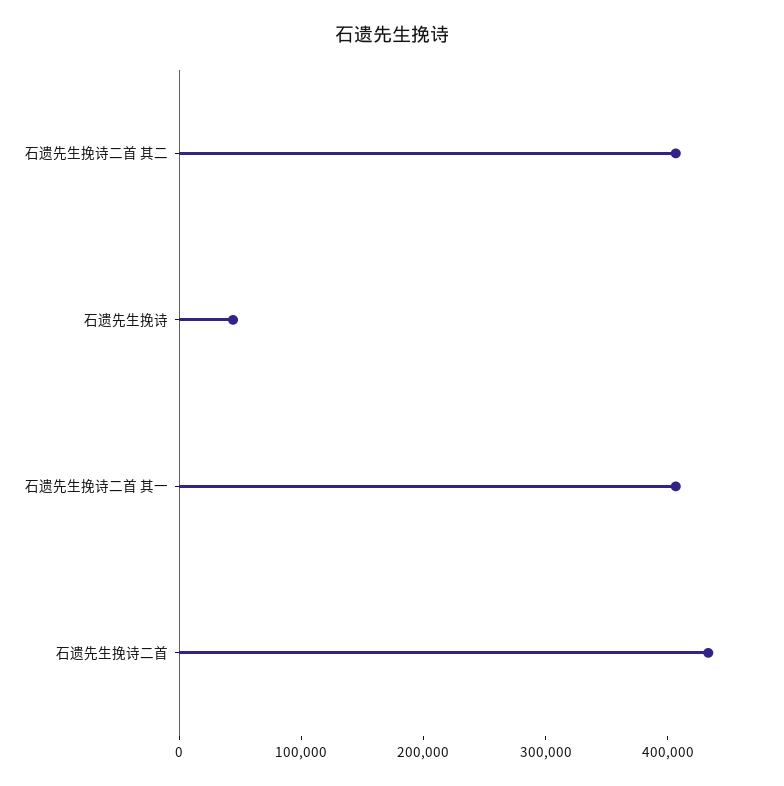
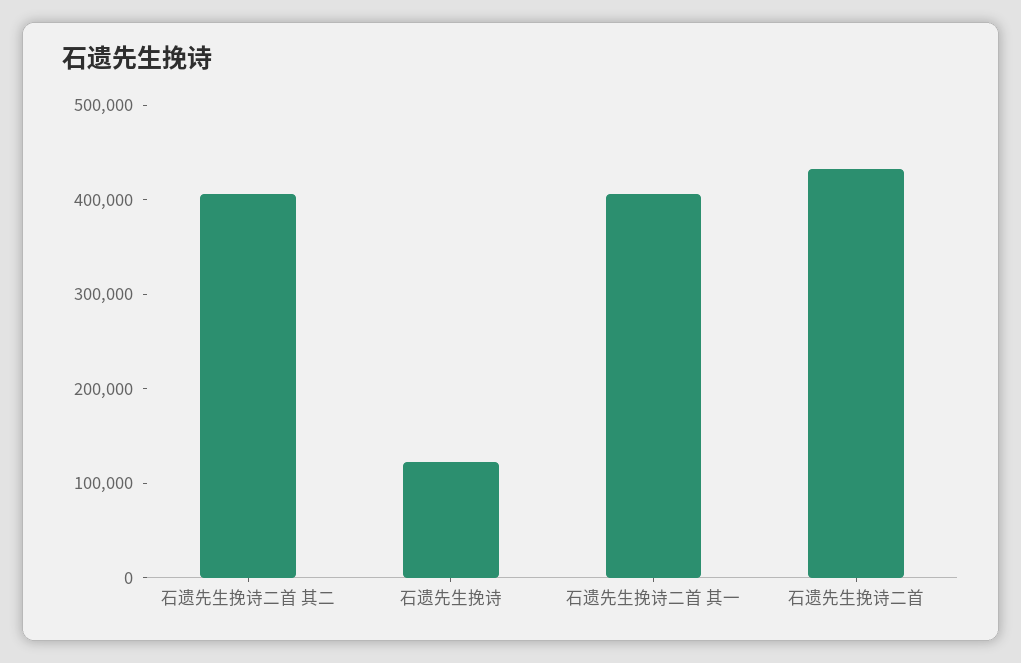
石遗先生挽诗: 40000 -> 120000

